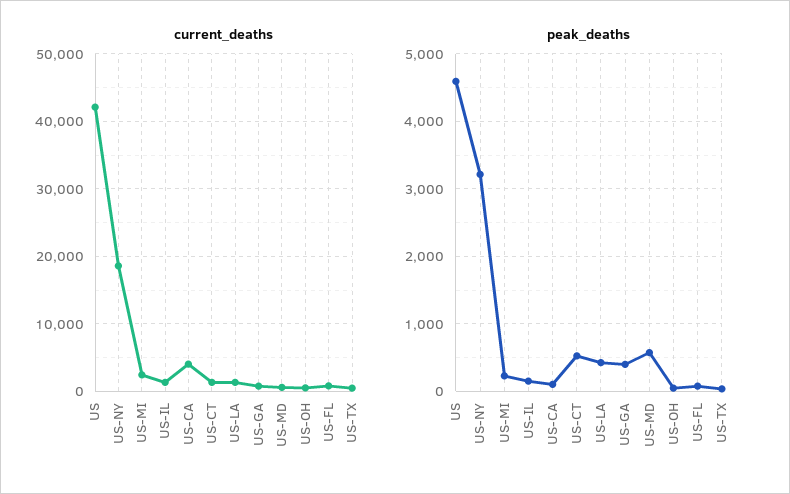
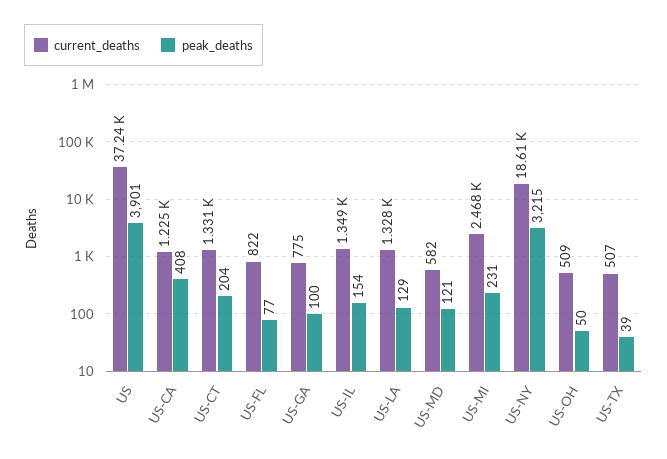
current_deaths, US: 42000 -> 37240
current_deaths, US-CA: 4000 -> 1225
peak_deaths, US: 4600 -> 3901
peak_deaths, US-CA: 100 -> 408
peak_deaths, US-CT: 500 -> 204
peak_deaths, US-LA: 400 -> 129
peak_deaths, US-GA: 400 -> 100
peak_deaths, US-MD: 600 -> 121

